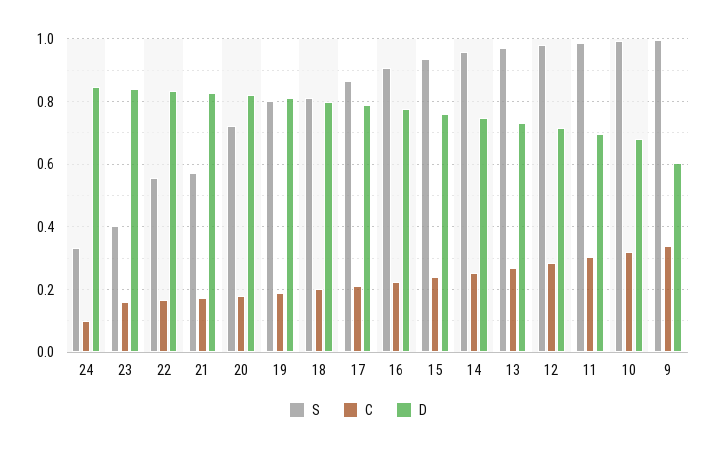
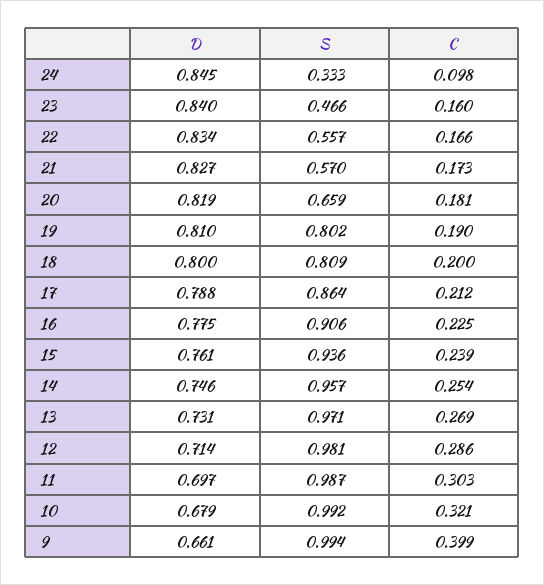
S, 23: 0.4 -> 0.466
S, 20: 0.72 -> 0.659
C, 9: 0.34 -> 0.399
D, 9: 0.6 -> 0.661

